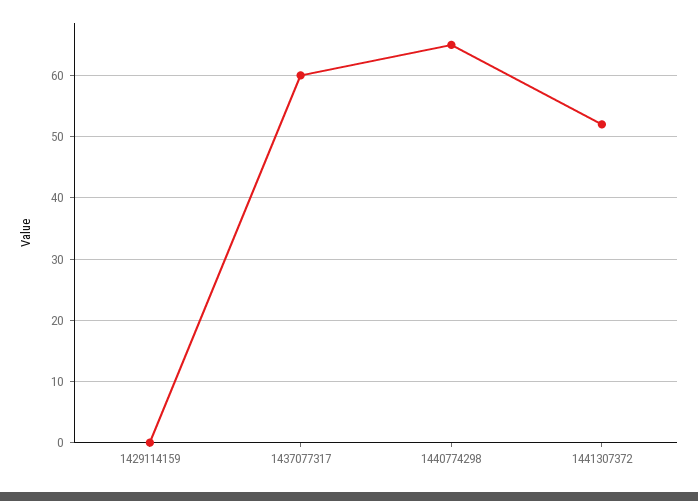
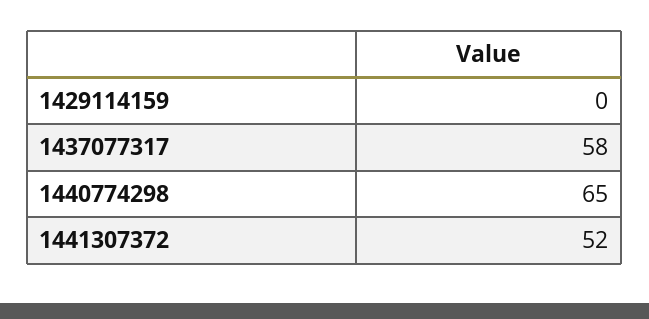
1437077317: 60 -> 58

